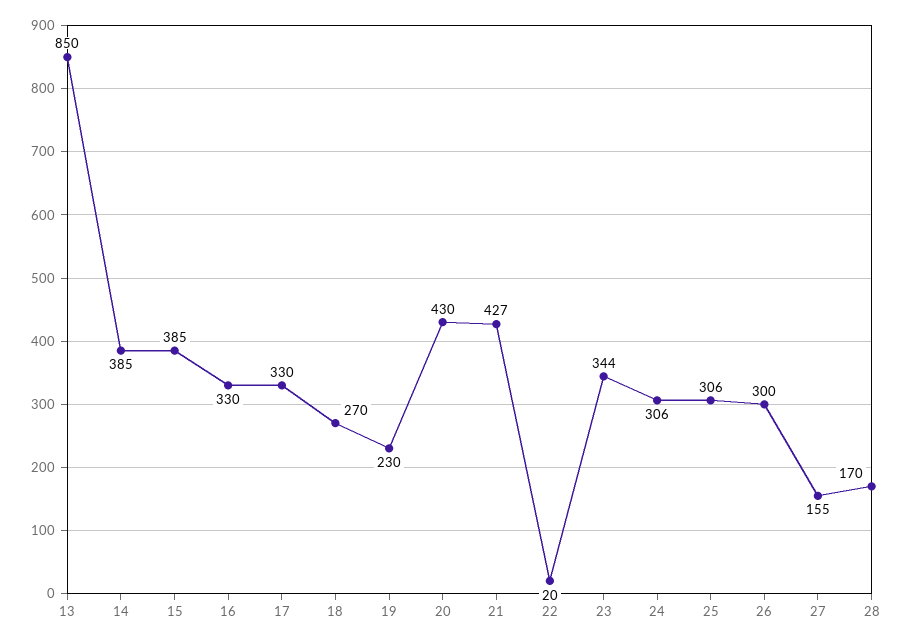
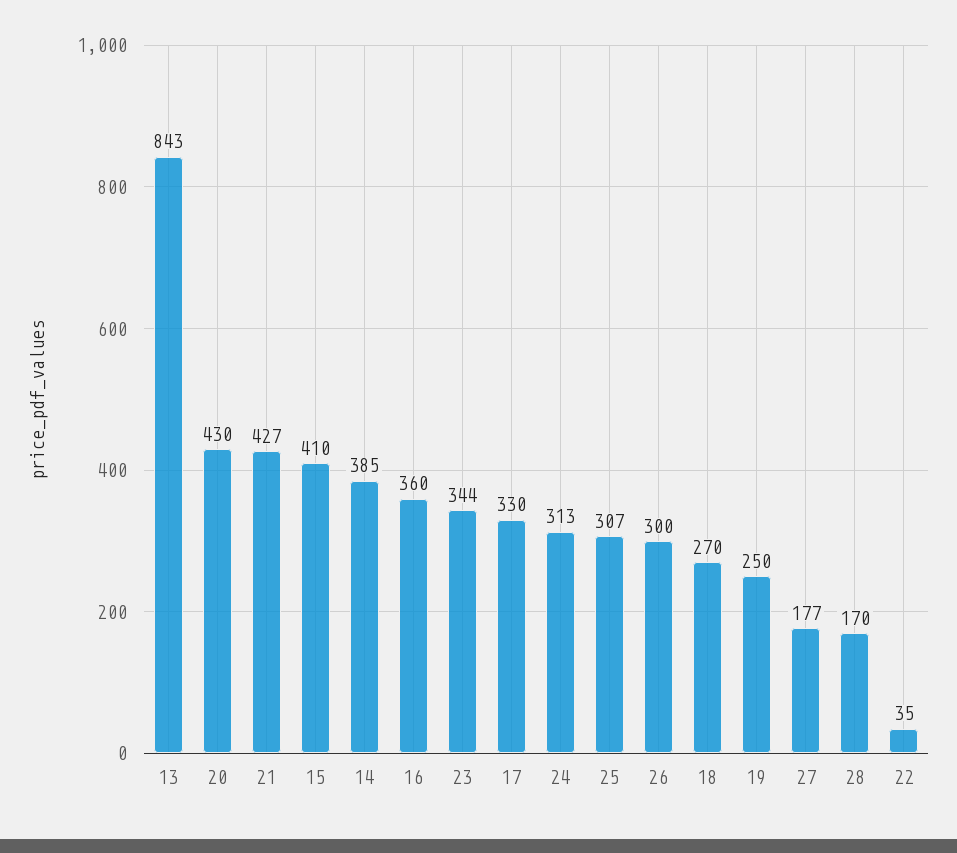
13: 850 -> 843
15: 385 -> 410
16: 330 -> 360
19: 230 -> 250
22: 20 -> 35
24: 306 -> 313
25: 306 -> 307
27: 155 -> 177

